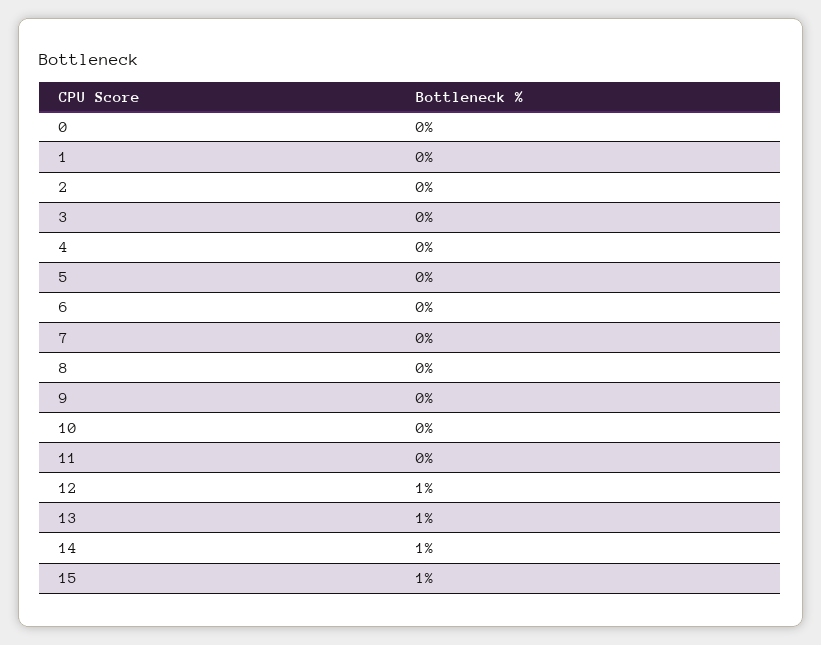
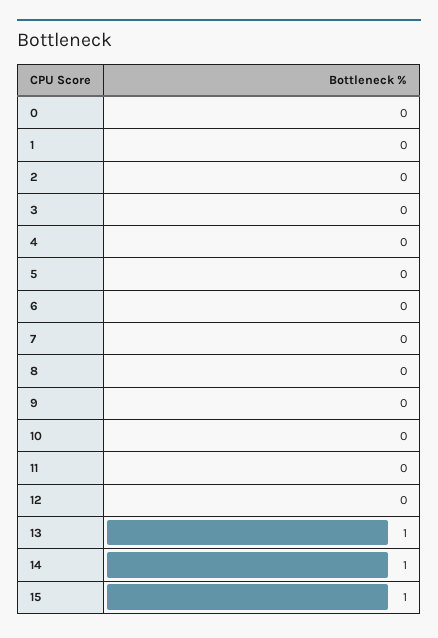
12: 1 -> 0

